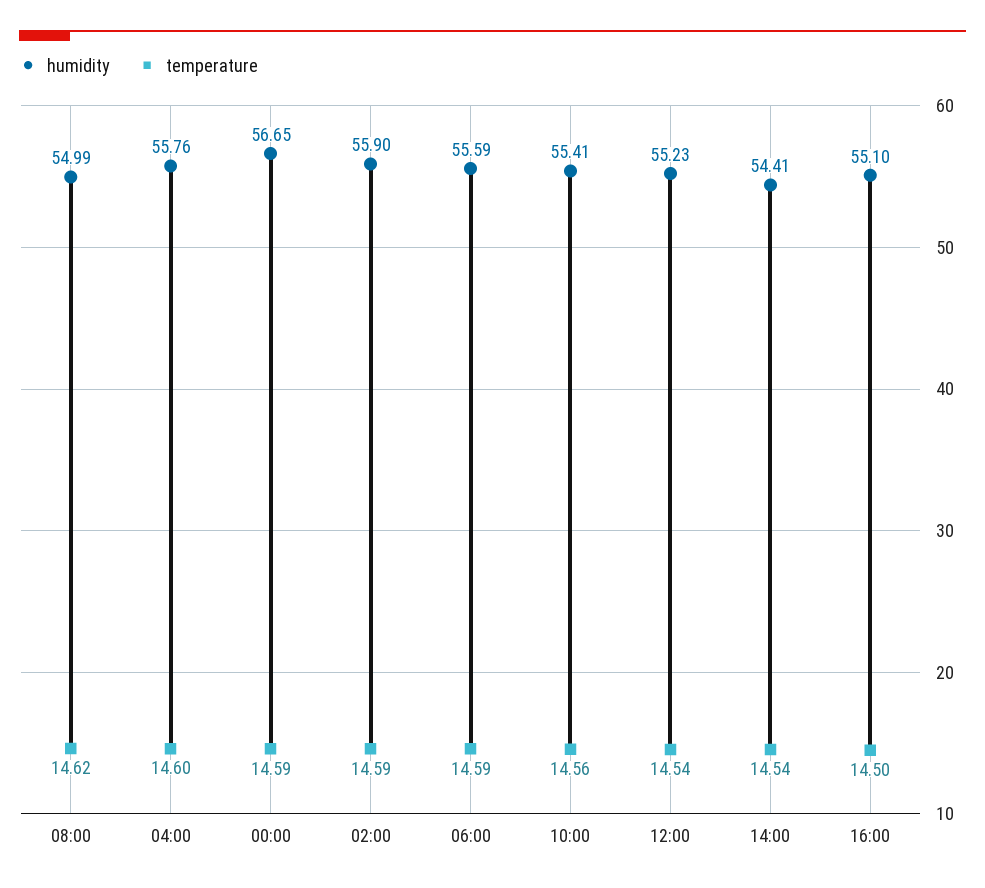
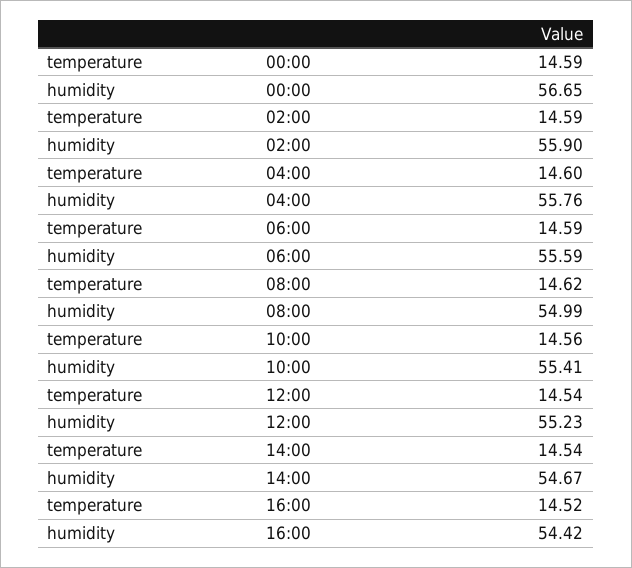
humidity, 14:00: 54.41 -> 54.67
humidity, 16:00: 55.1 -> 54.42
temperature, 16:00: 14.5 -> 14.52

